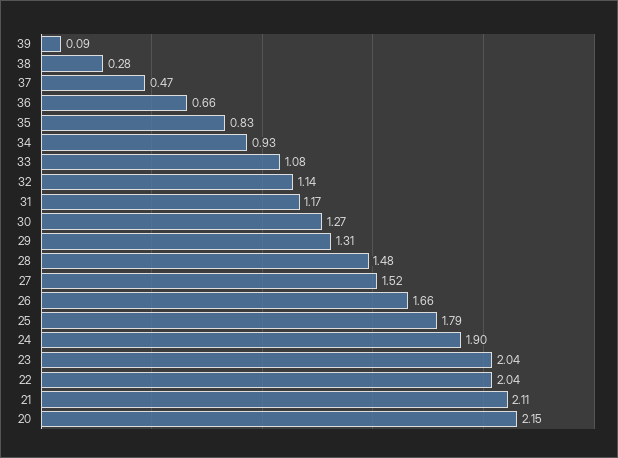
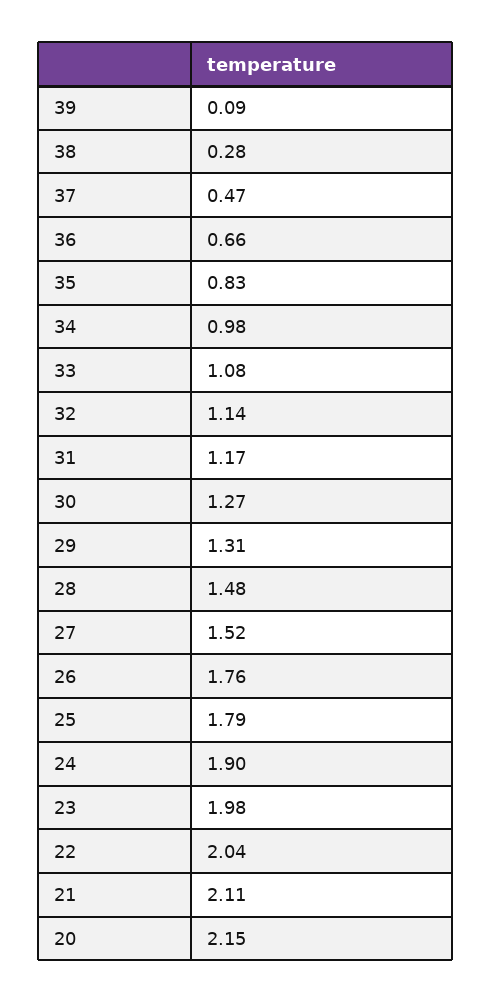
34: 0.93 -> 0.98
26: 1.66 -> 1.76
23: 2.04 -> 1.98

